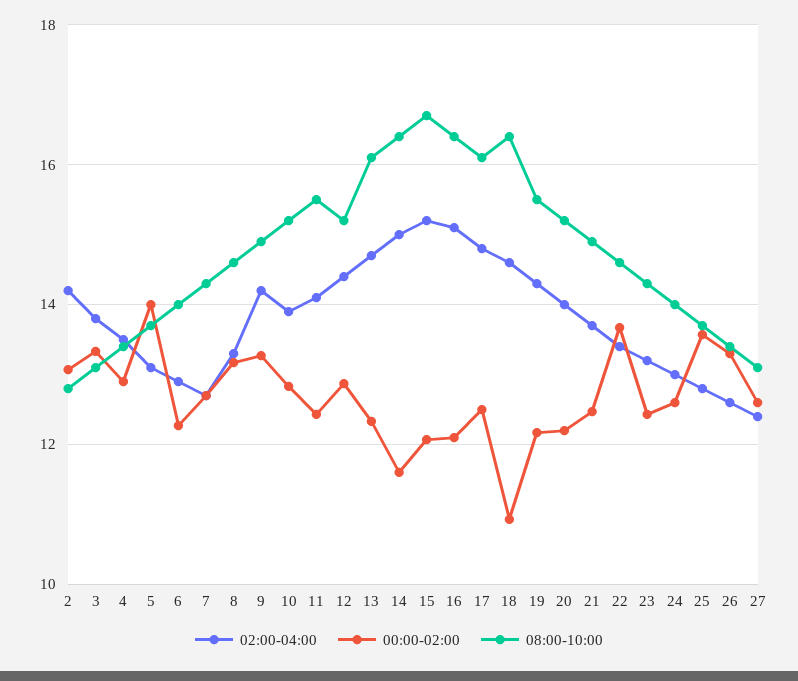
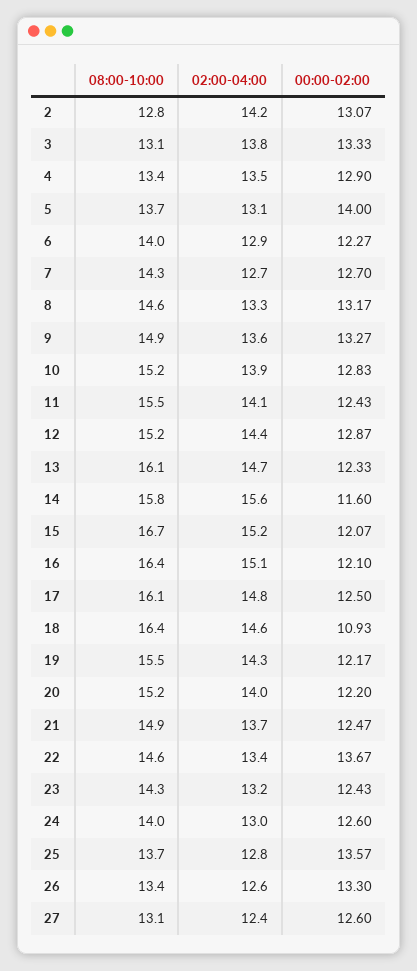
02:00-04:00, 9: 14.2 -> 13.6
02:00-04:00, 14: 15 -> 15.6
08:00-10:00, 14: 16.4 -> 15.8

